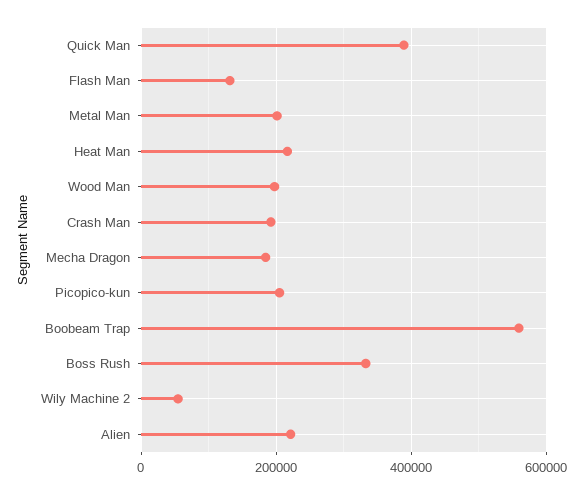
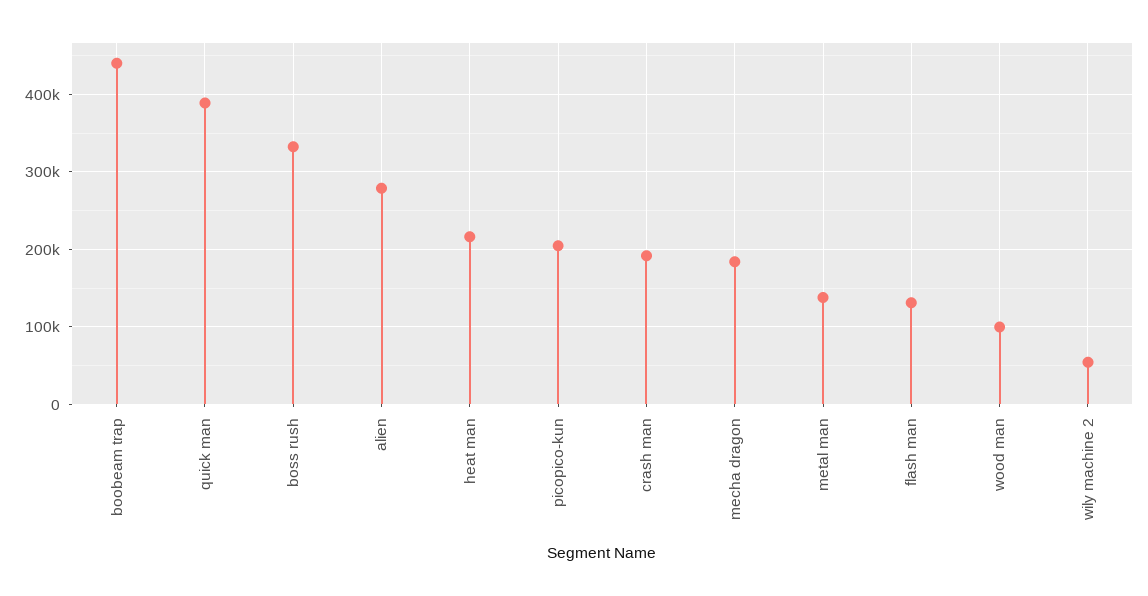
Metal Man: 200000 -> 140000
Wood Man: 200000 -> 100000
Boobeam Trap: 560000 -> 440000
Alien: 220000 -> 280000

